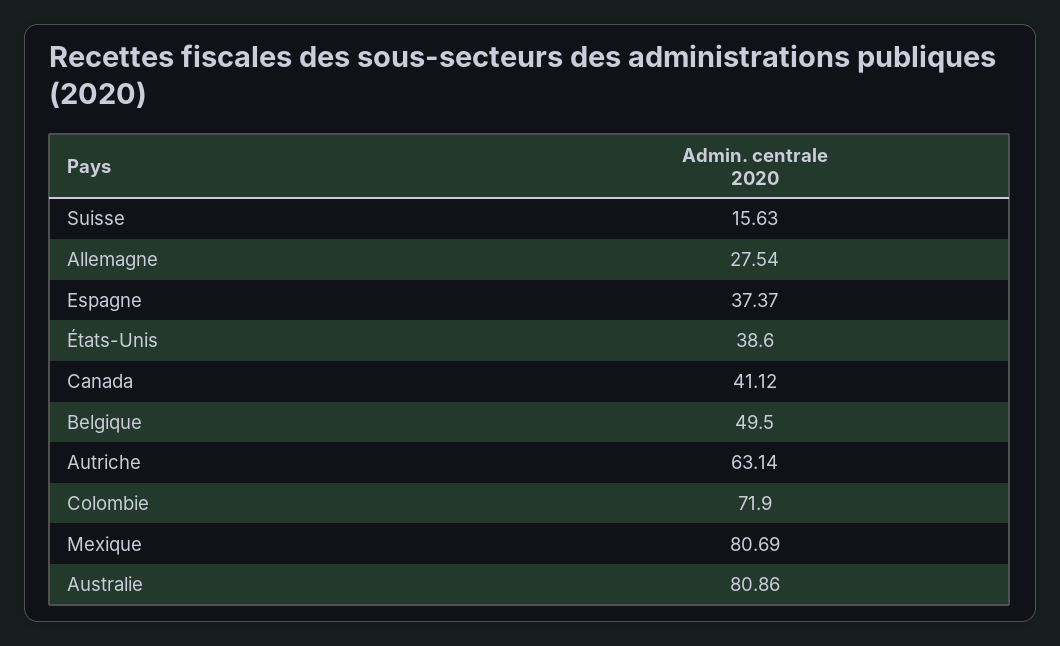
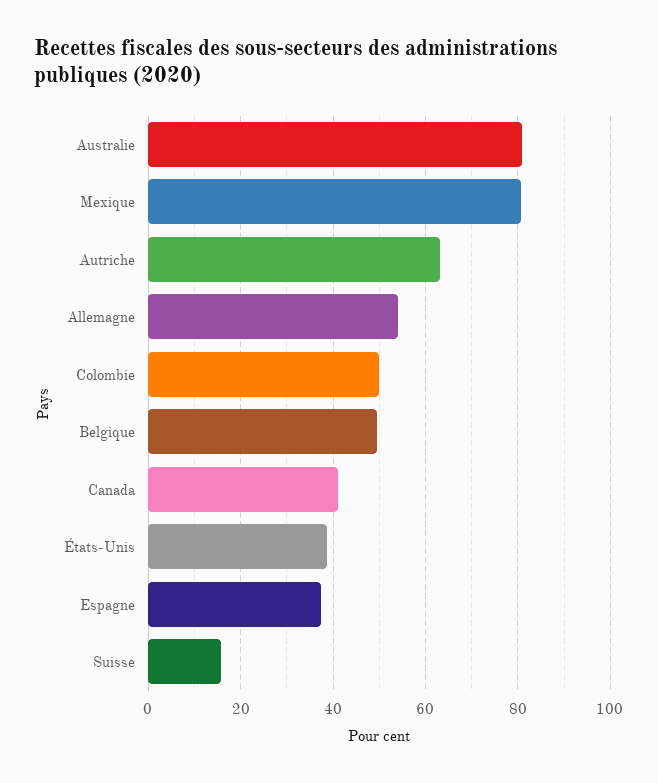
Allemagne: 27.54 -> 54
Colombie: 71.9 -> 50

